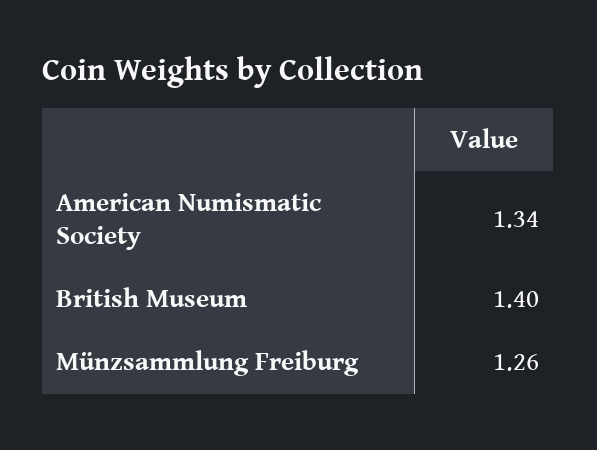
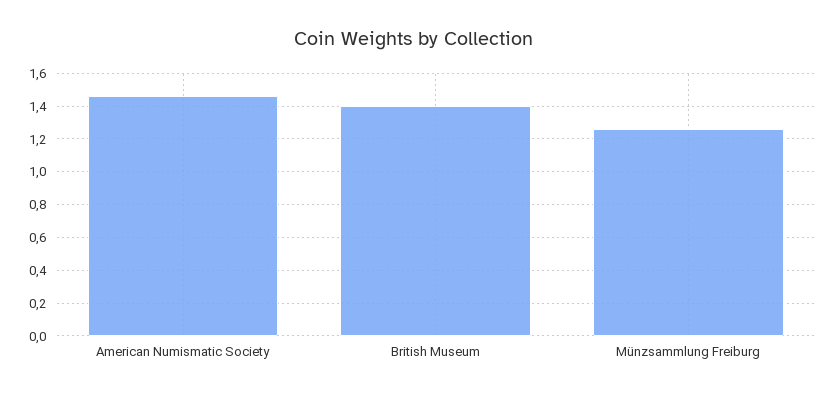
American Numismatic Society: 1.34 -> 1.45

